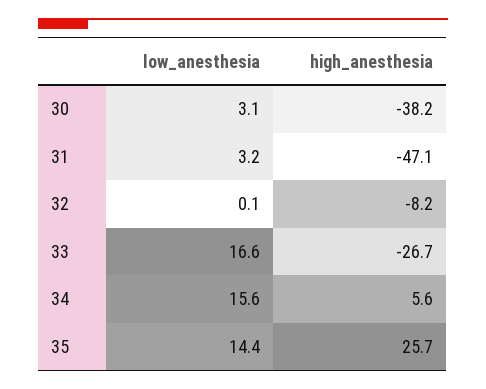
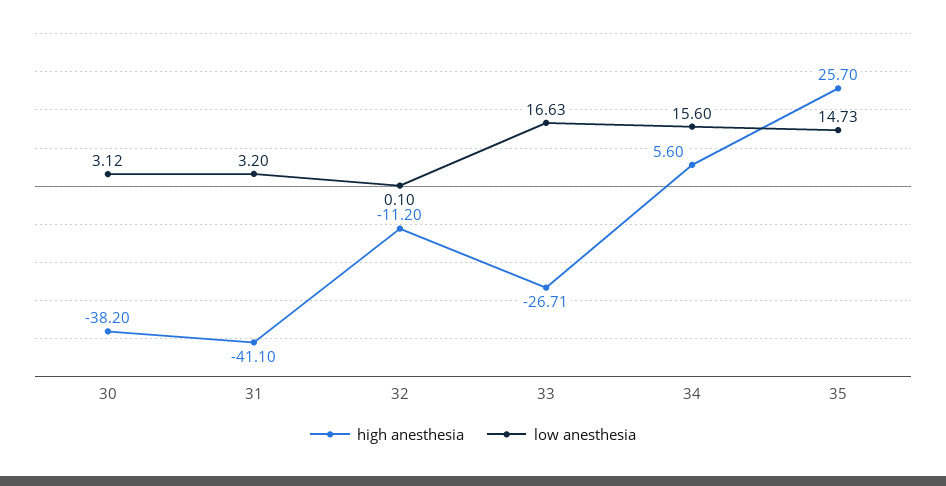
high_anesthesia, 31: -47.1 -> -41.1
high_anesthesia, 32: -8.2 -> -11.2
low_anesthesia, 35: 14.4 -> 14.73

